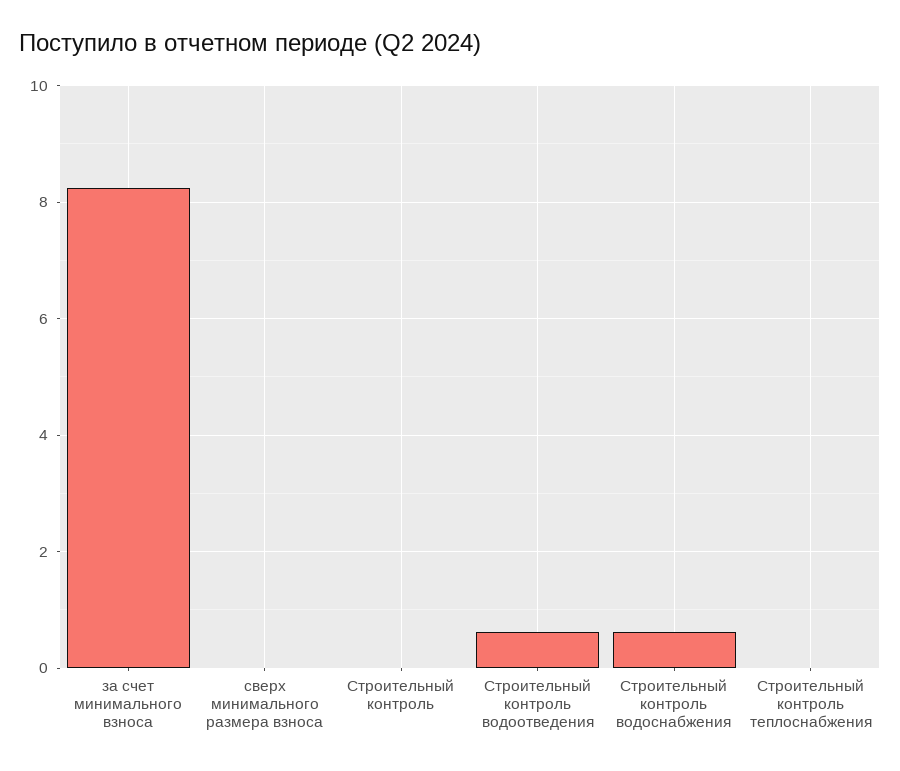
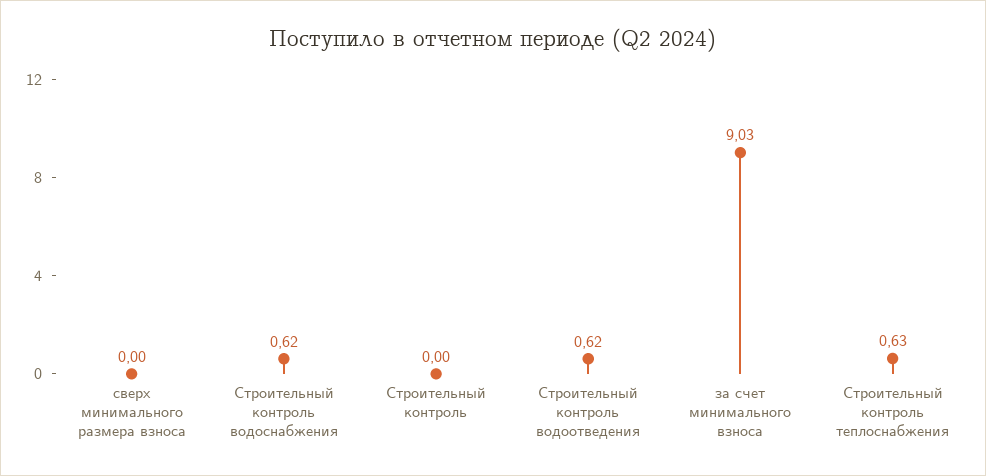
за счет минимального взноса: 8.2 -> 9.03
Строительный контроль теплоснабжения: 0 -> 0.63

